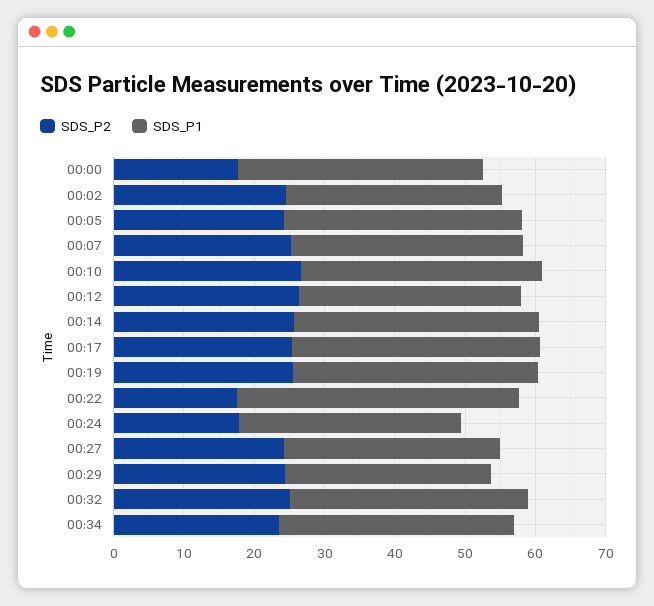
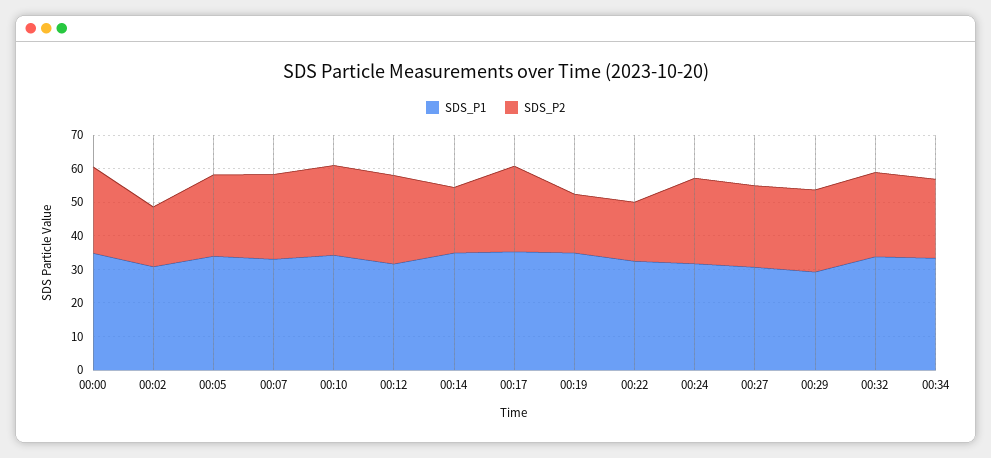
SDS_P2, 00:00: 18 -> 25
SDS_P2, 00:02: 24 -> 17.5
SDS_P2, 00:14: 26 -> 20
SDS_P2, 00:19: 26 -> 17.5
SDS_P1, 00:22: 40 -> 32.5
SDS_P2, 00:24: 18 -> 25

